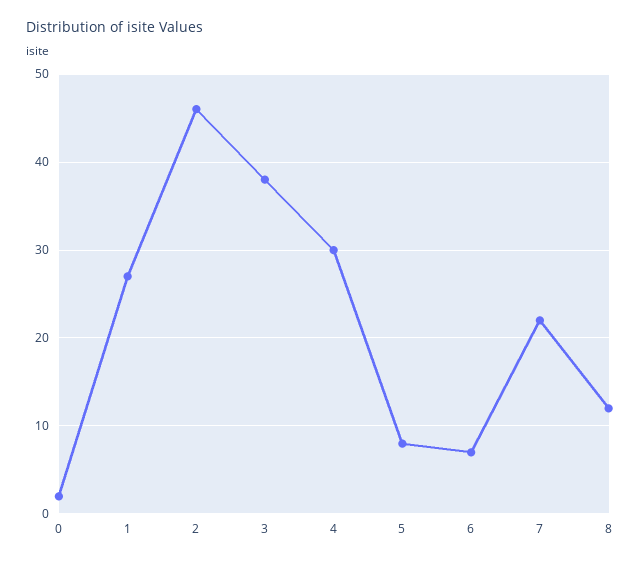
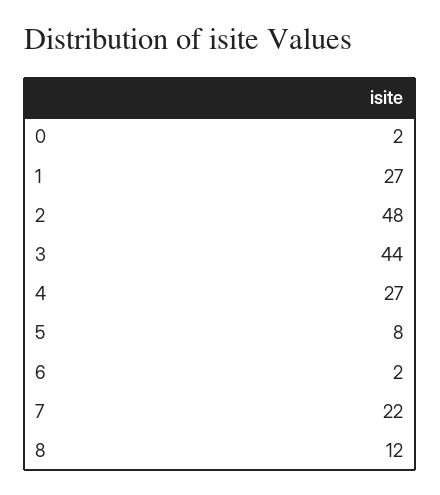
2: 46 -> 48
3: 38 -> 44
4: 30 -> 27
6: 7 -> 2

